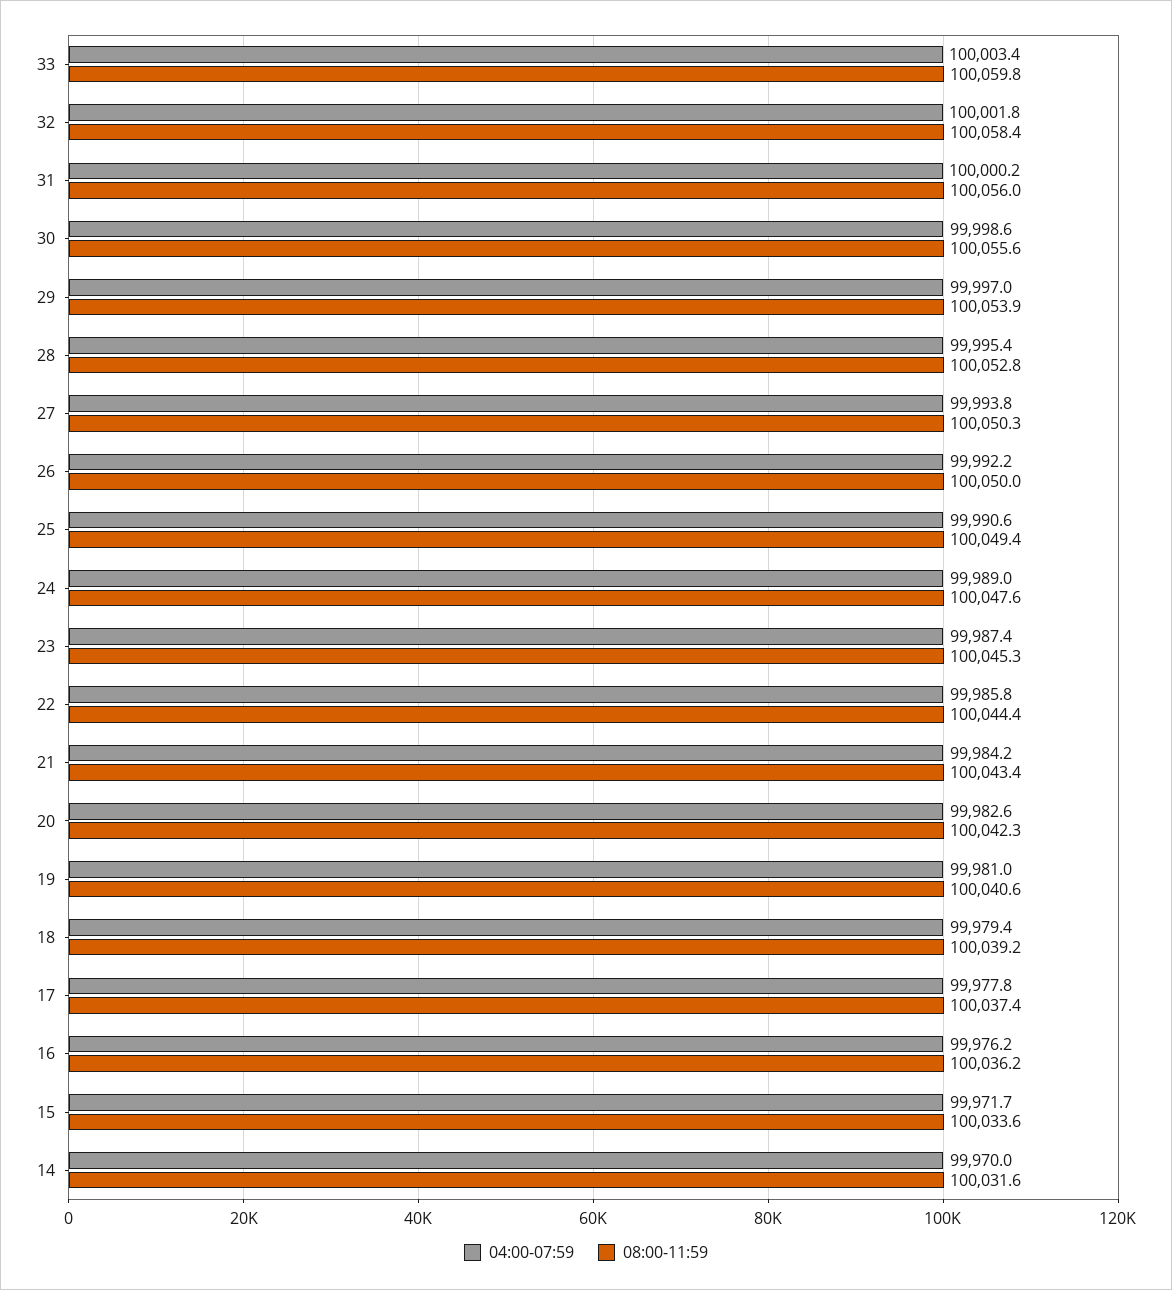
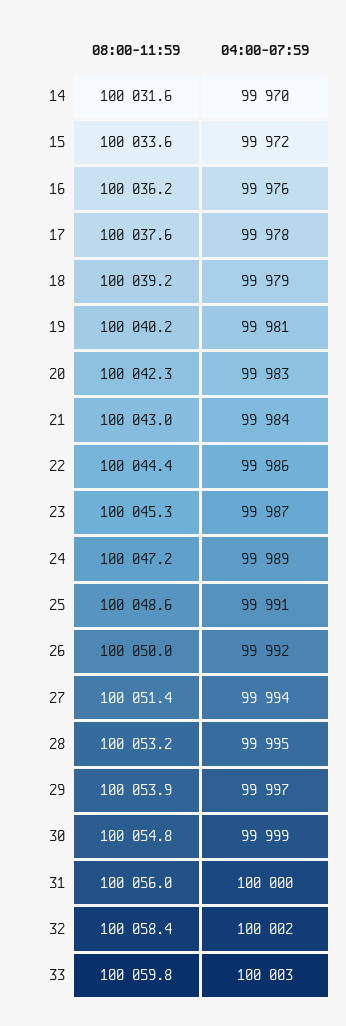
08:00-11:59, 30: 100055.6 -> 100054.8
08:00-11:59, 28: 100052.8 -> 100053.2
08:00-11:59, 27: 100050.3 -> 100051.4
08:00-11:59, 25: 100049.4 -> 100048.6
08:00-11:59, 24: 100047.6 -> 100047.2
08:00-11:59, 21: 100043.4 -> 100043
08:00-11:59, 19: 100040.6 -> 100040.2
08:00-11:59, 17: 100037.4 -> 100037.6

